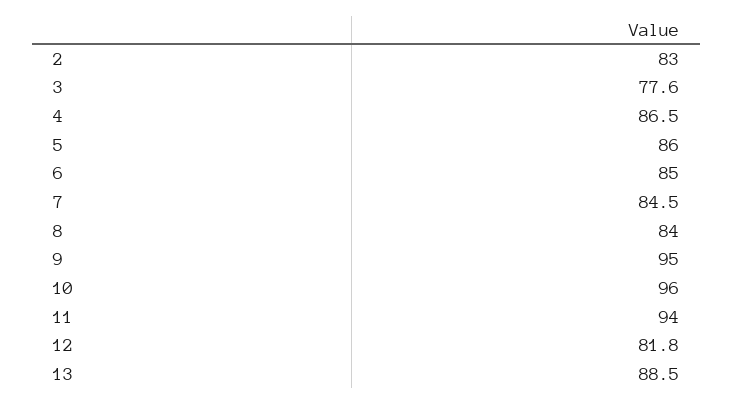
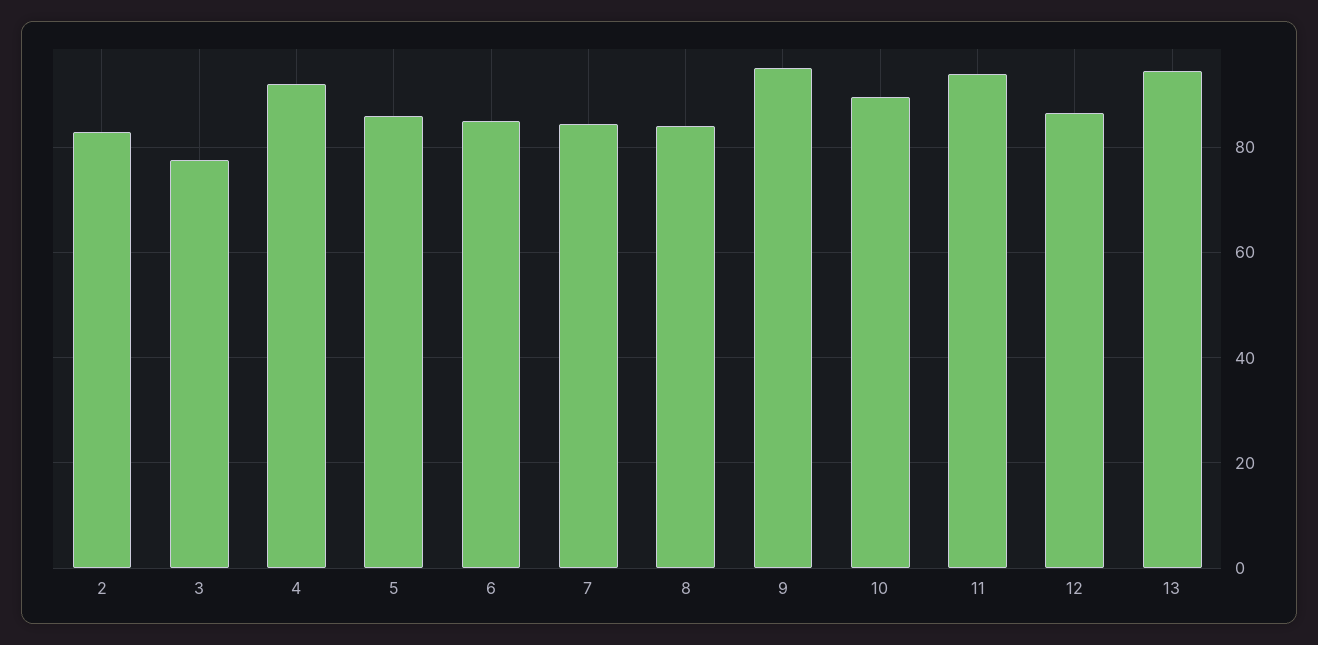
4: 86.5 -> 92
10: 96 -> 90
12: 81.8 -> 86
13: 88.5 -> 94

